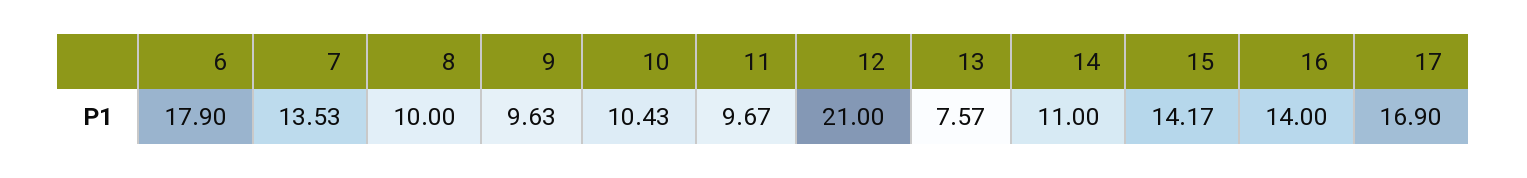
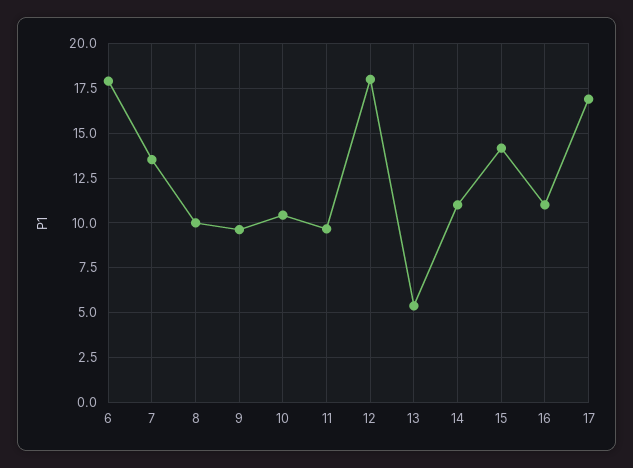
12: 21 -> 18
13: 7.57 -> 5.5
16: 14 -> 11

